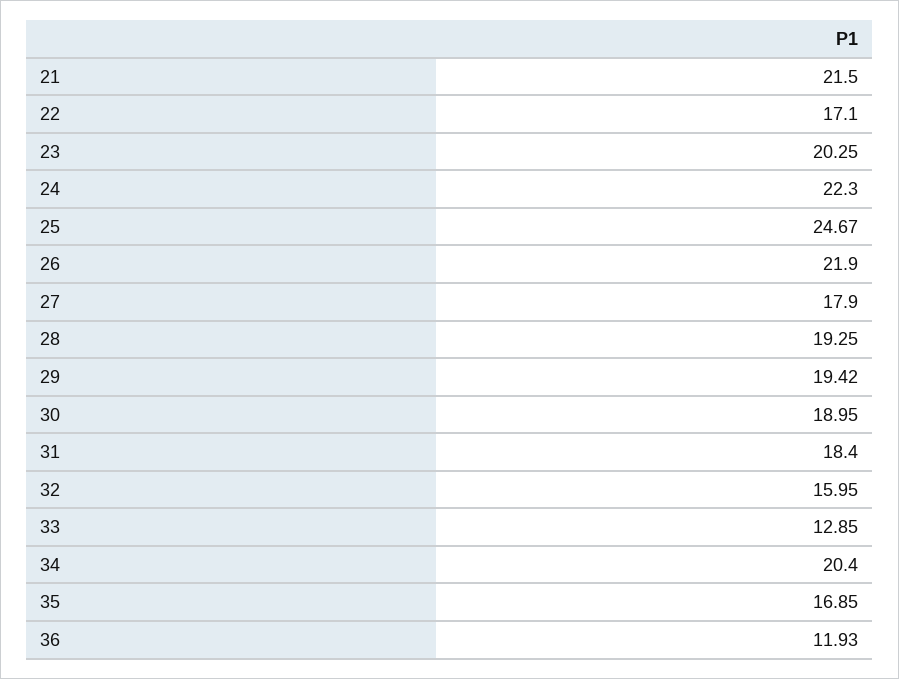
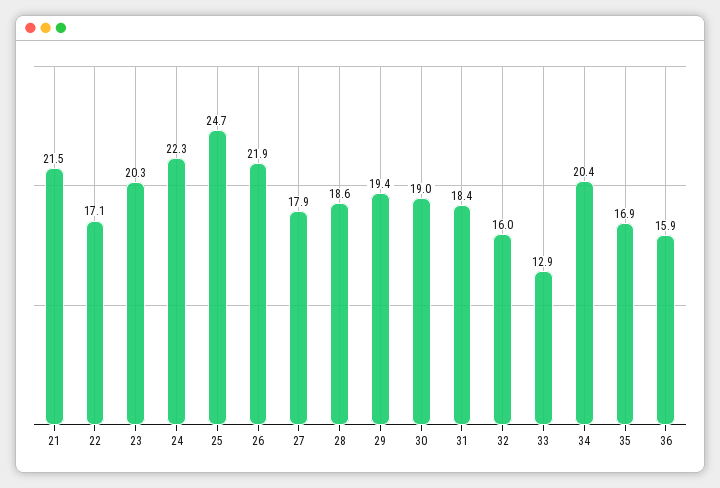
28: 19.25 -> 18.6
36: 11.93 -> 15.9

